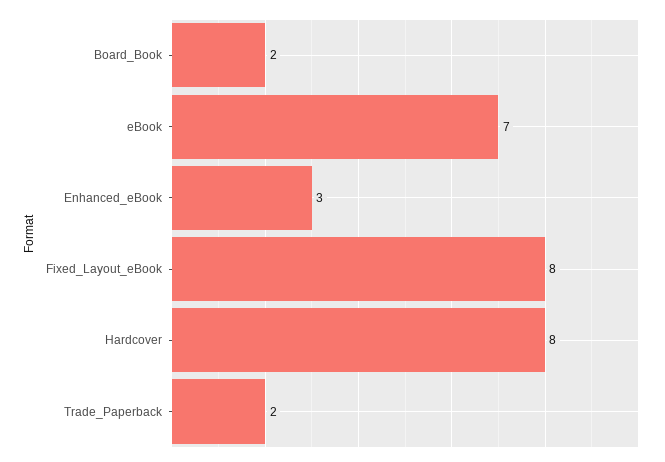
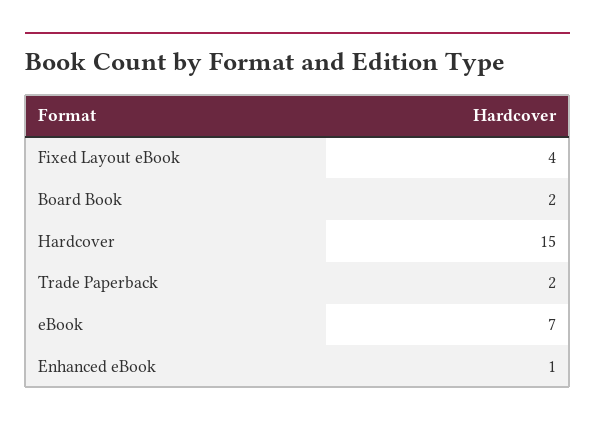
Enhanced_eBook: 3 -> 1
Fixed_Layout_eBook: 8 -> 4
Hardcover: 8 -> 15

